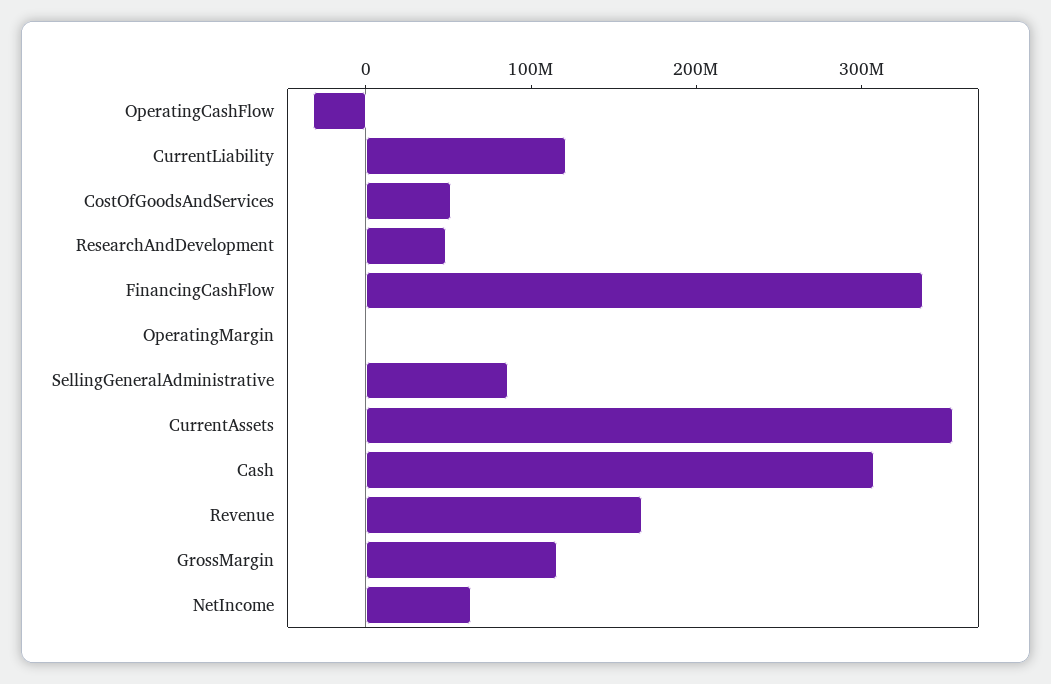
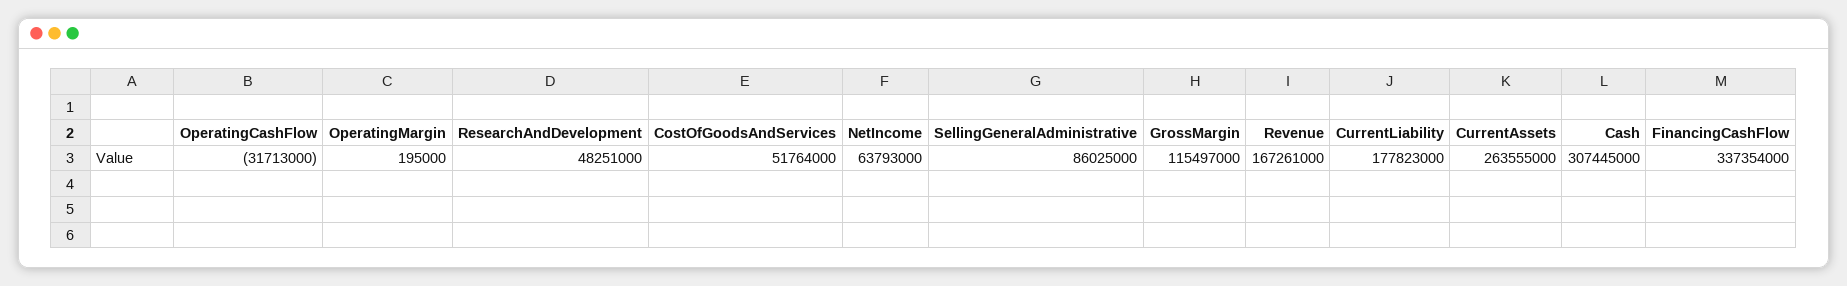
CurrentLiability: 120000000 -> 177823000
CurrentAssets: 360000000 -> 263555000

